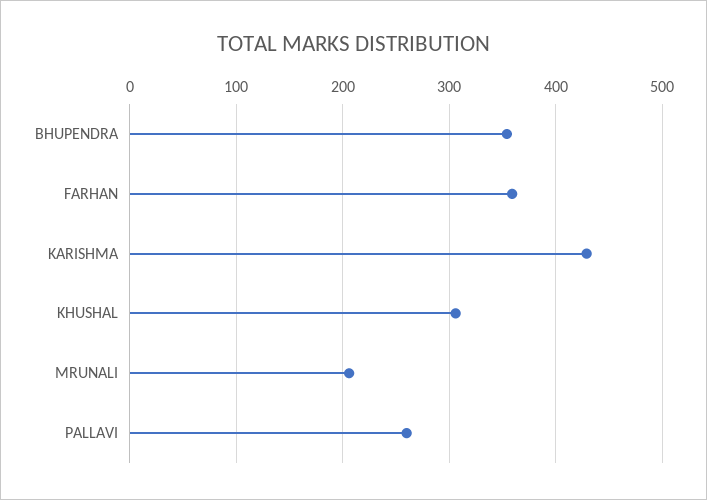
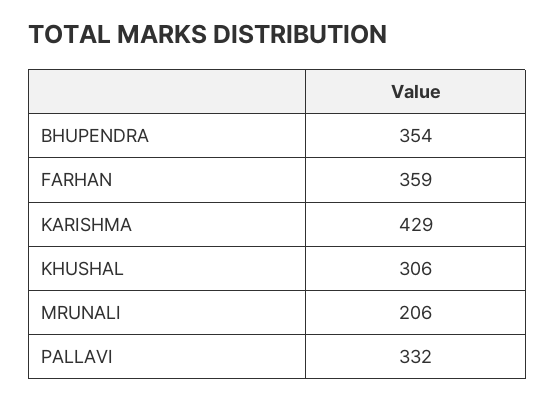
PALLAVI: 260 -> 332

